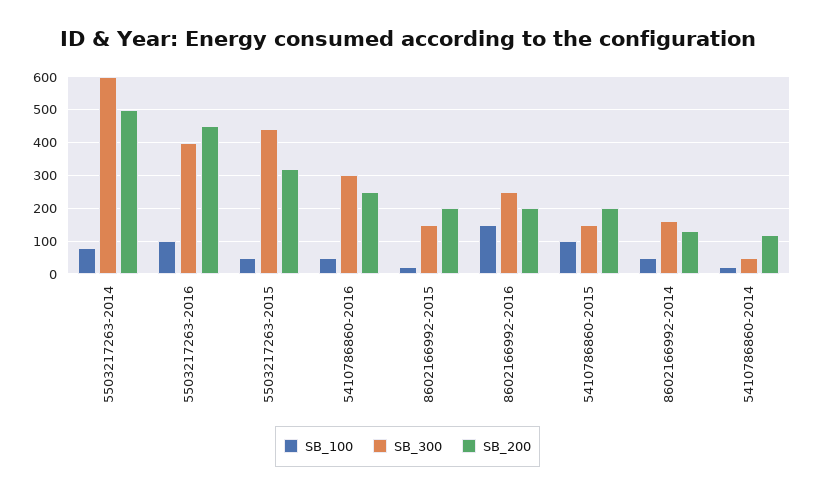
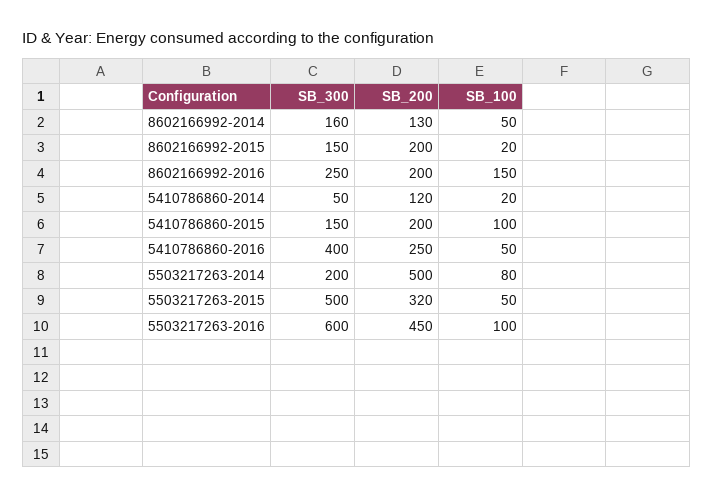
SB_300, 5503217263-2014: 600 -> 200
SB_300, 5503217263-2016: 400 -> 600
SB_300, 5503217263-2015: 440 -> 500
SB_300, 5410786860-2016: 300 -> 400

